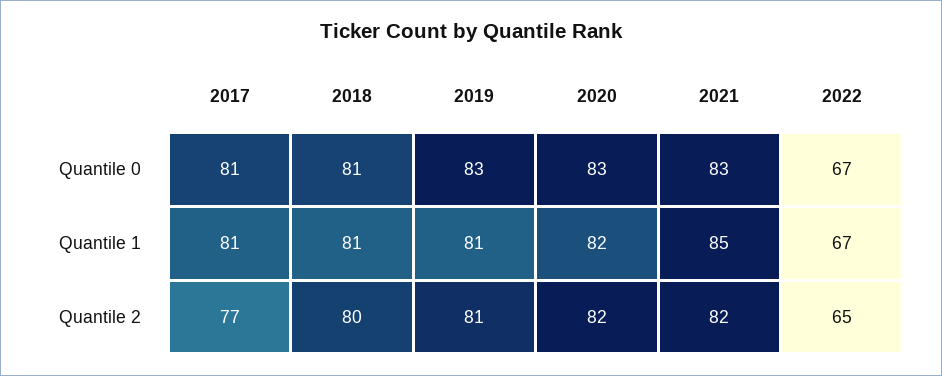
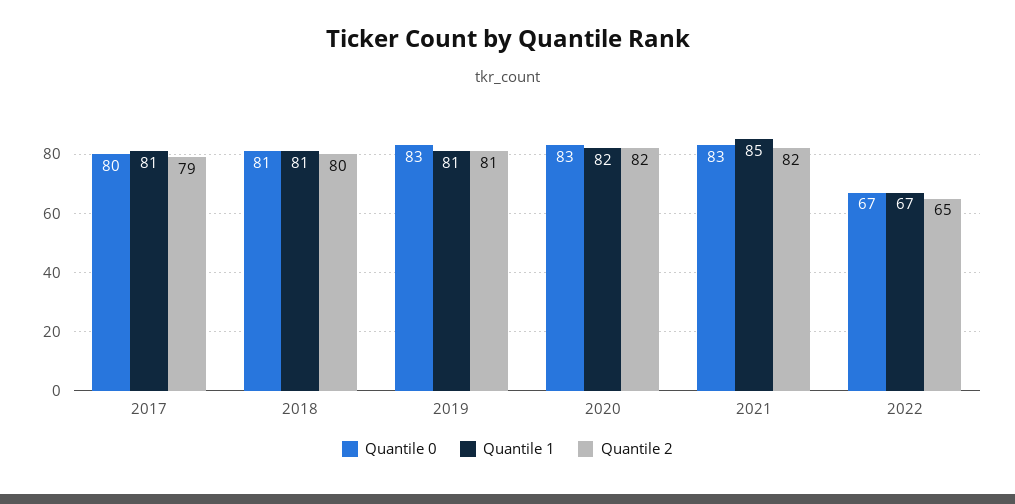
Quantile 0, 2017: 81 -> 80
Quantile 2, 2017: 77 -> 79

